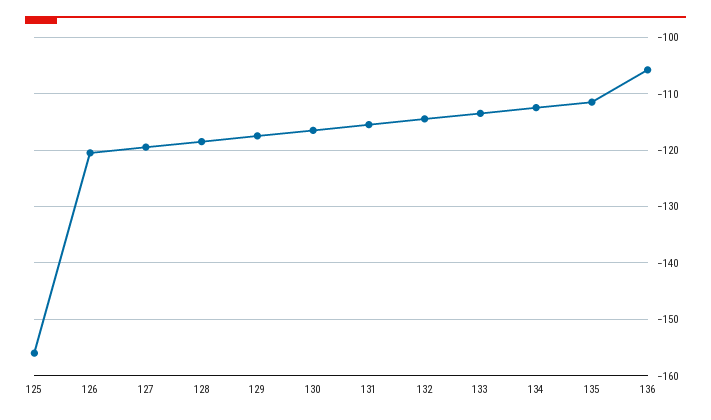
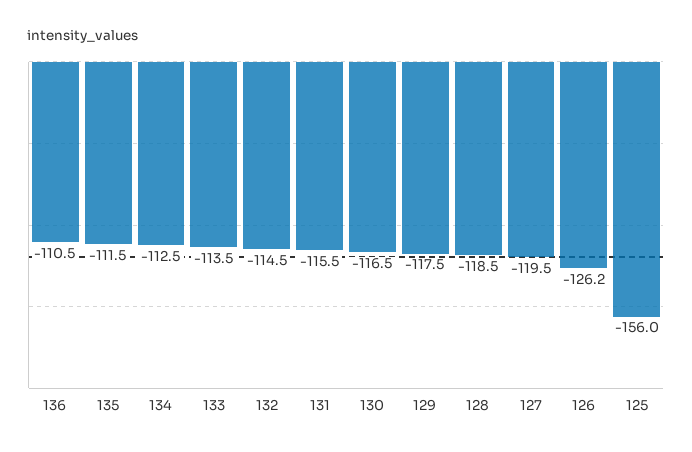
126: -120 -> -126.2
136: -106 -> -110.5

